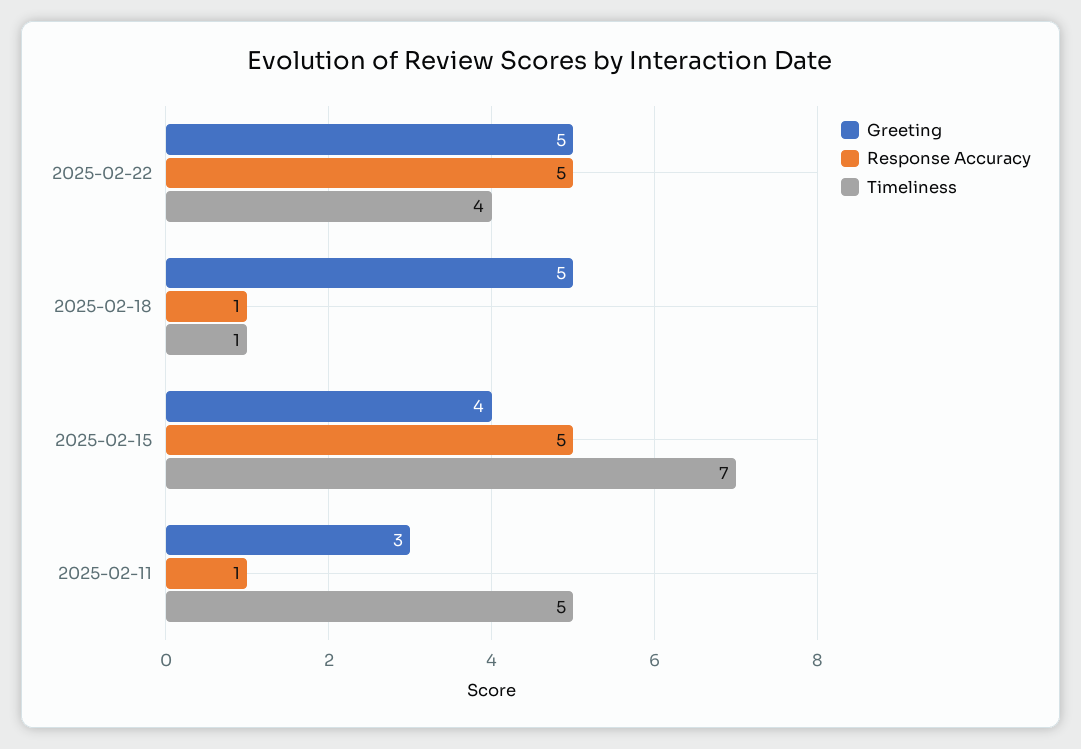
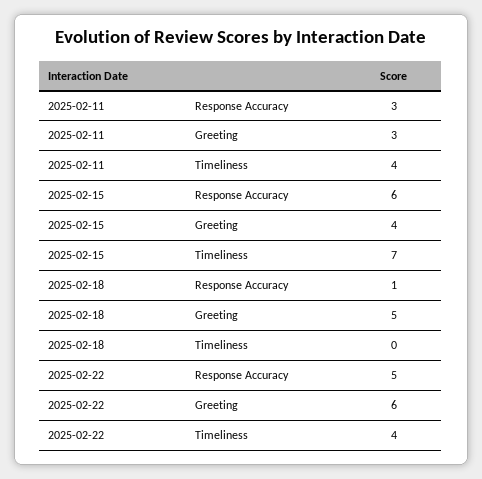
Greeting, 2025-02-22: 5 -> 6
Timeliness, 2025-02-18: 1 -> 0
Response Accuracy, 2025-02-15: 5 -> 6
Response Accuracy, 2025-02-11: 1 -> 3
Timeliness, 2025-02-11: 5 -> 4

